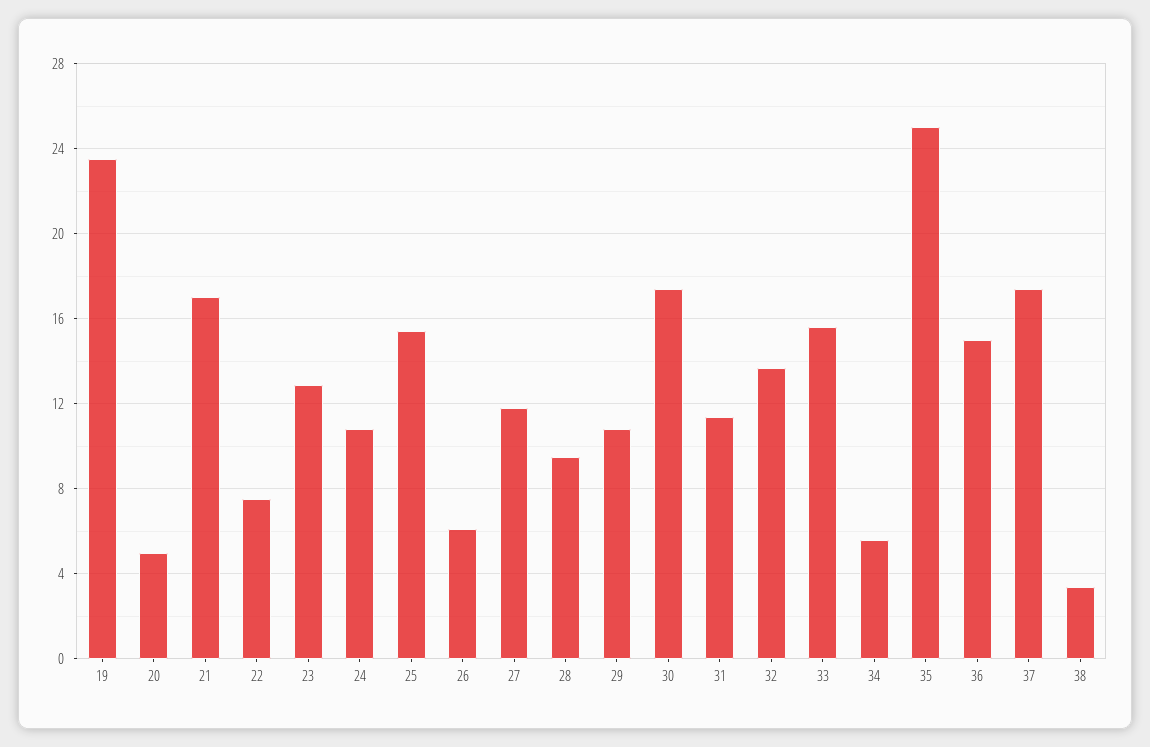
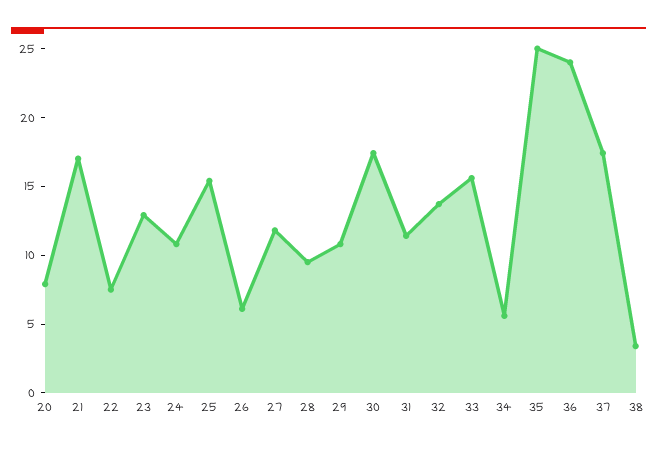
19: 23.5 -> none
20: 5 -> 8
36: 15 -> 24

